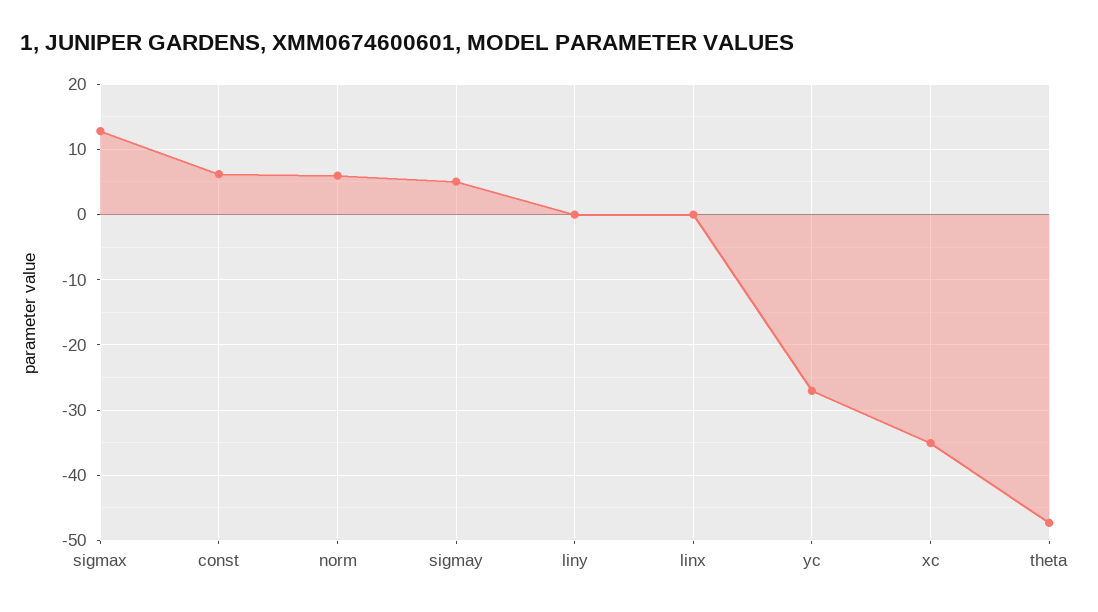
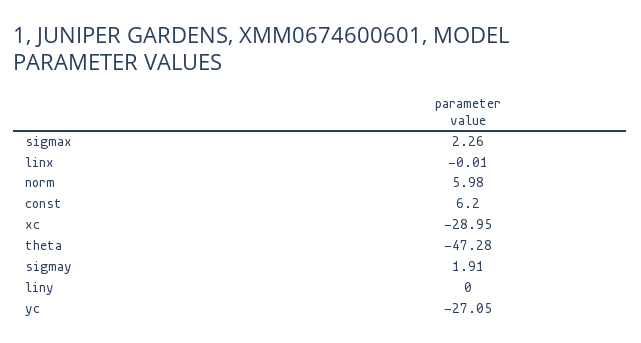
sigmax: 13 -> 2.26
sigmay: 5 -> 1.91
xc: -35 -> -28.95

